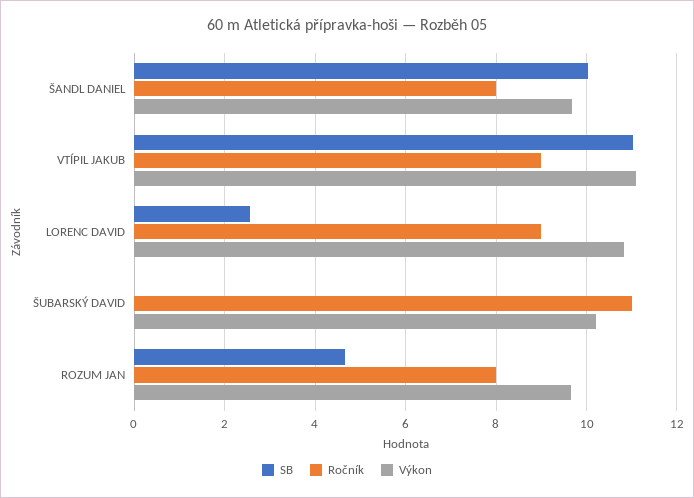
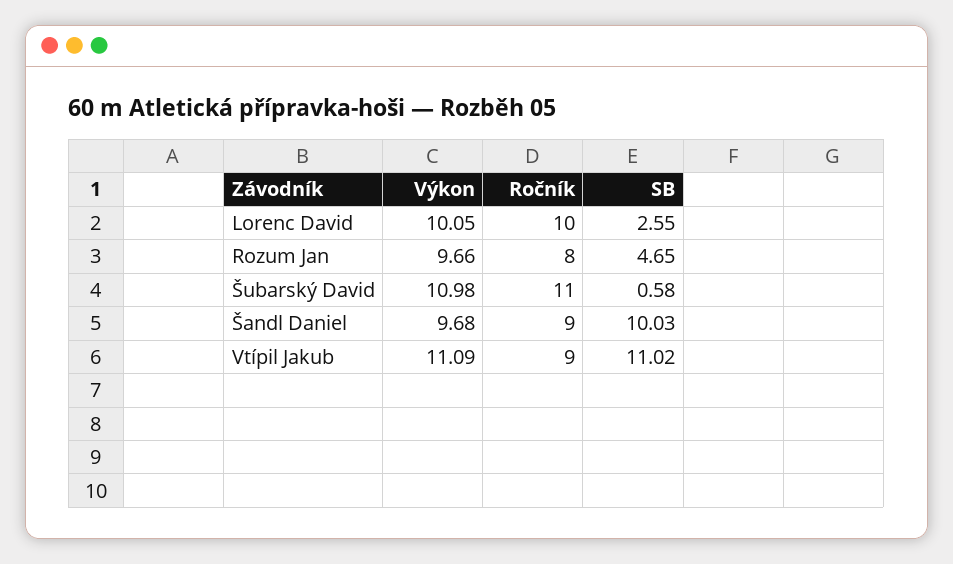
Ročník, ŠANDL DANIEL: 8 -> 9
Ročník, LORENC DAVID: 9 -> 10
Výkon, LORENC DAVID: 10.8 -> 10.05
SB, ŠUBARSKÝ DAVID: 0 -> 0.58
Výkon, ŠUBARSKÝ DAVID: 10.2 -> 10.98

